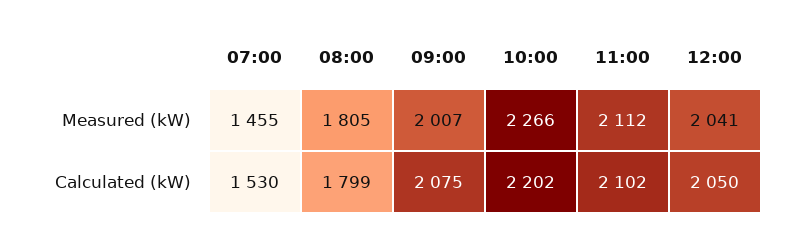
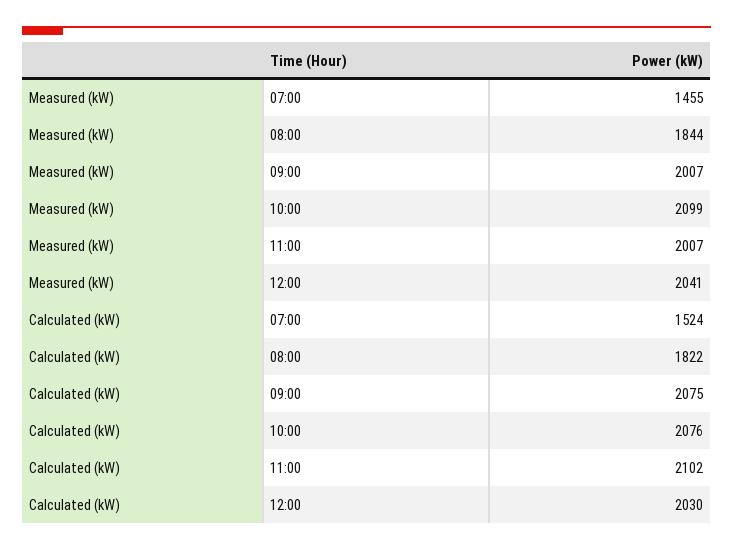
08:00, Measured (kW): 1805 -> 1844
10:00, Measured (kW): 2266 -> 2099
11:00, Measured (kW): 2112 -> 2007
07:00, Calculated (kW): 1530 -> 1524
08:00, Calculated (kW): 1799 -> 1822
10:00, Calculated (kW): 2202 -> 2076
12:00, Calculated (kW): 2050 -> 2030

